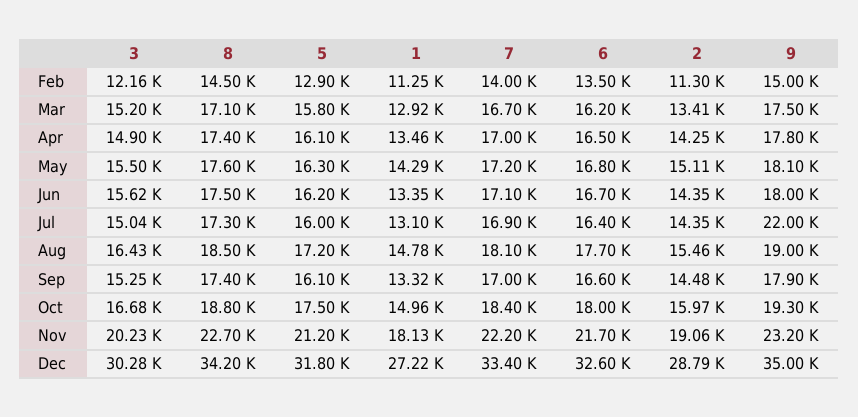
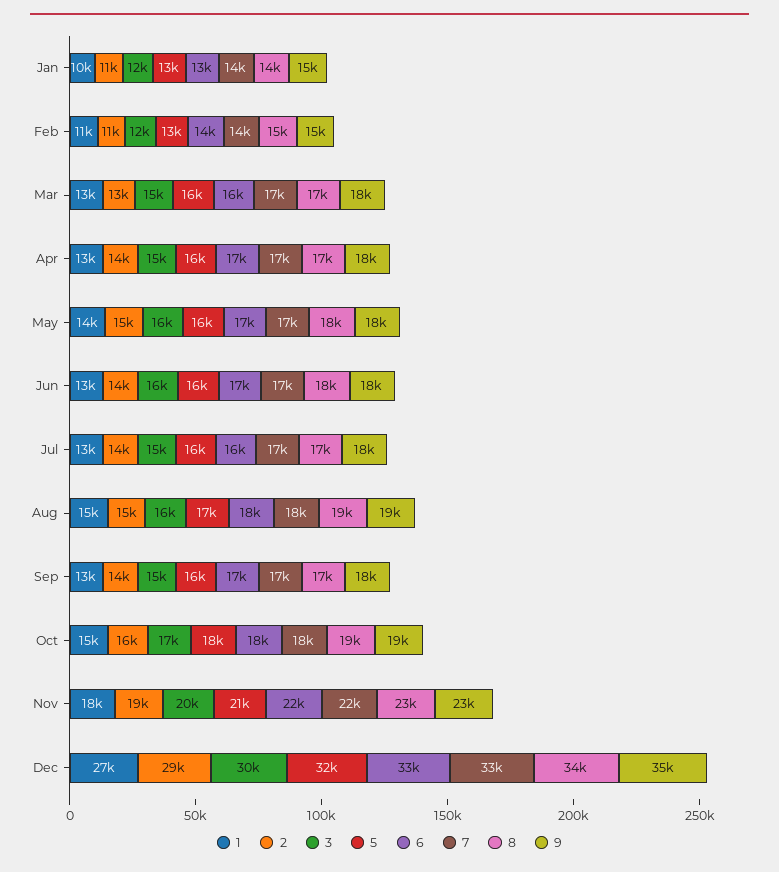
9, Jul: 22000 -> 18000
1, Jan: none -> 10000
2, Jan: none -> 11000
3, Jan: none -> 12000
5, Jan: none -> 13000
6, Jan: none -> 13000
7, Jan: none -> 14000
8, Jan: none -> 14000
9, Jan: none -> 15000

